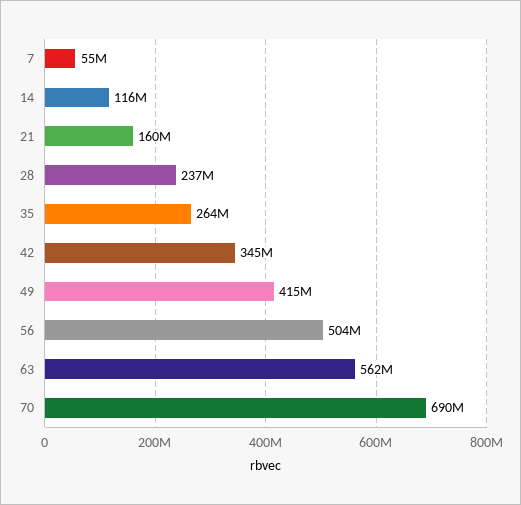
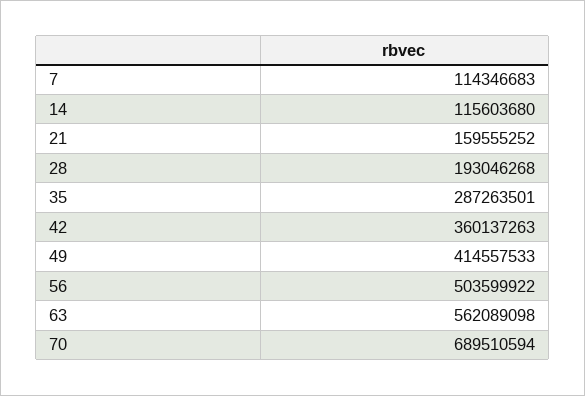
7: 55000000 -> 114346683
28: 237000000 -> 193046268
35: 264000000 -> 287263501
42: 345000000 -> 360137263

